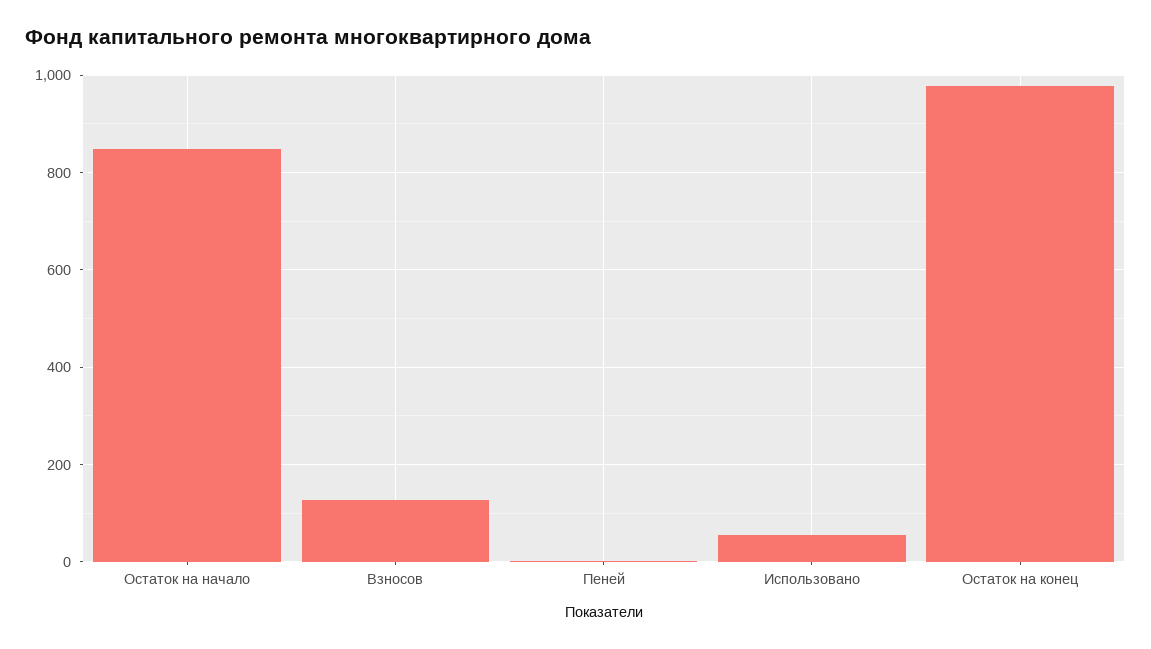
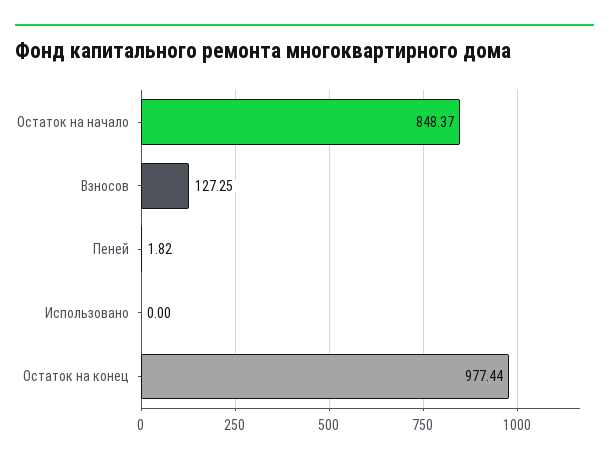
Использовано: 60 -> 0

